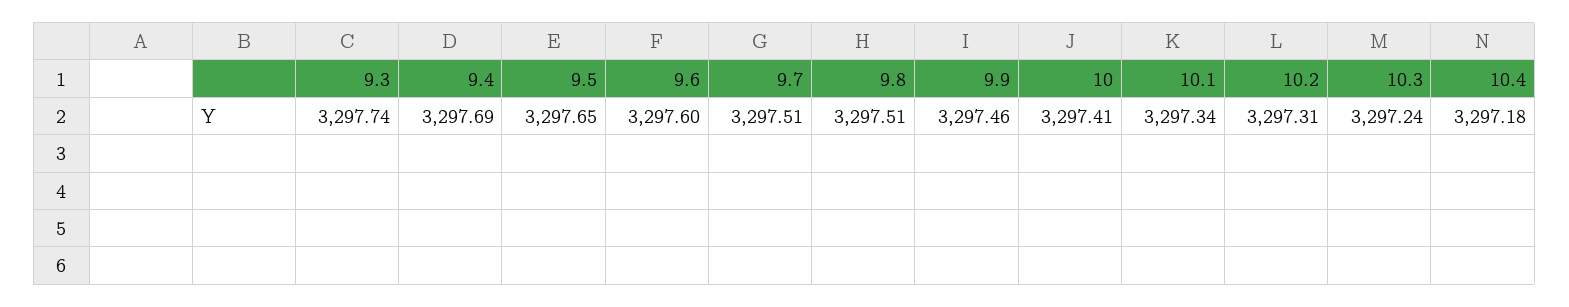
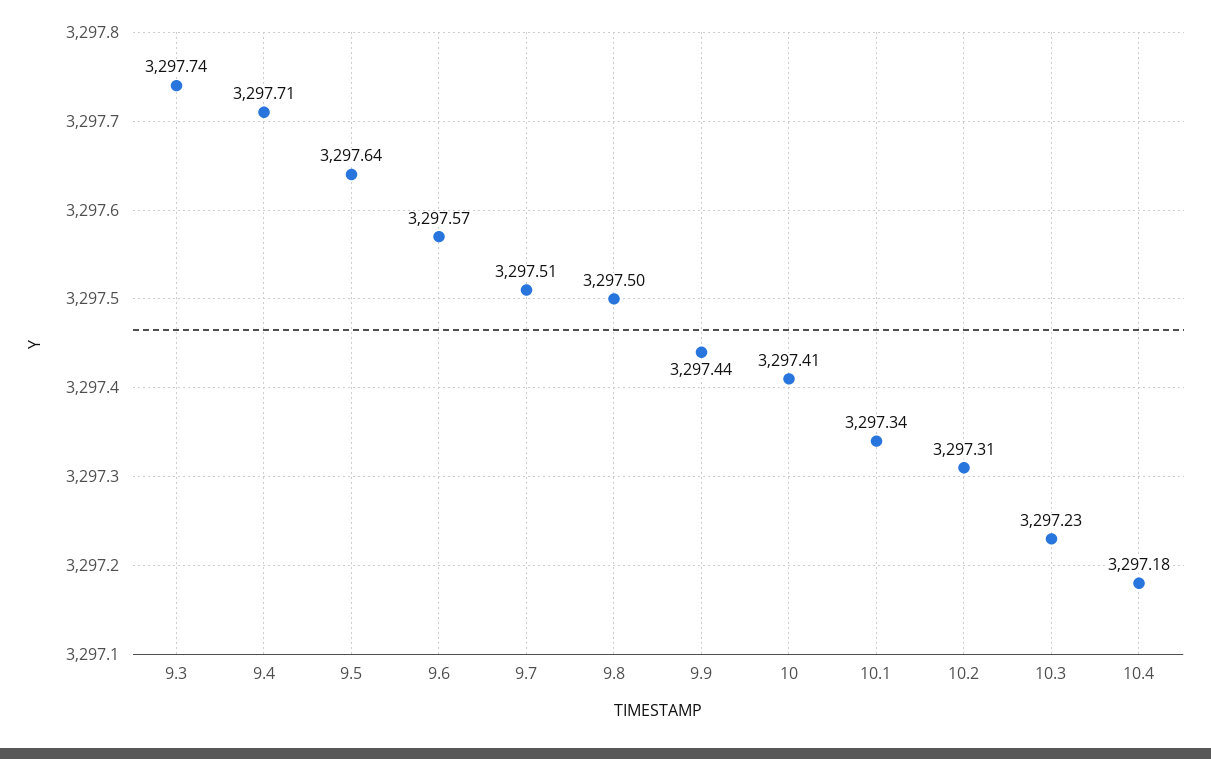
9.4: 3297.69 -> 3297.71
9.5: 3297.65 -> 3297.64
9.6: 3297.6 -> 3297.57
9.8: 3297.51 -> 3297.5
9.9: 3297.46 -> 3297.44
10.3: 3297.24 -> 3297.23

